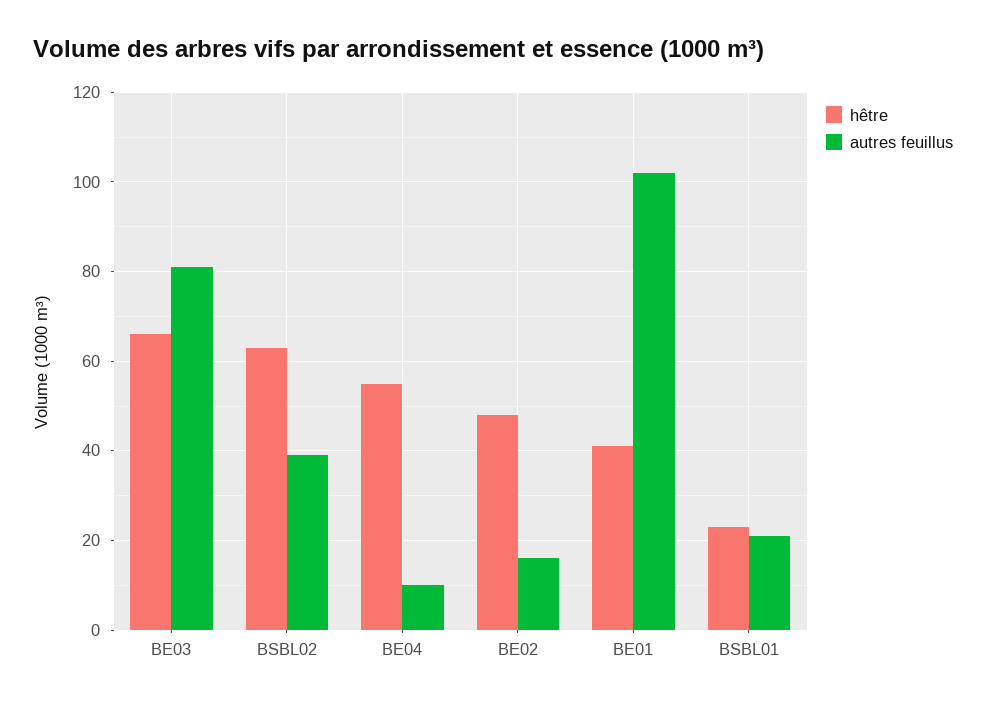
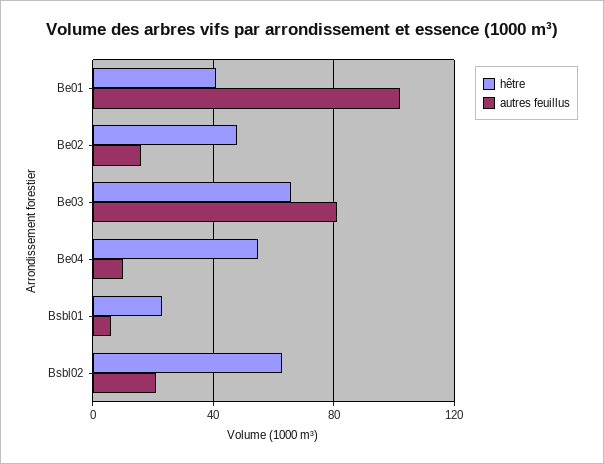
autres feuillus, BSBL02: 40 -> 20
autres feuillus, BSBL01: 20 -> 5

